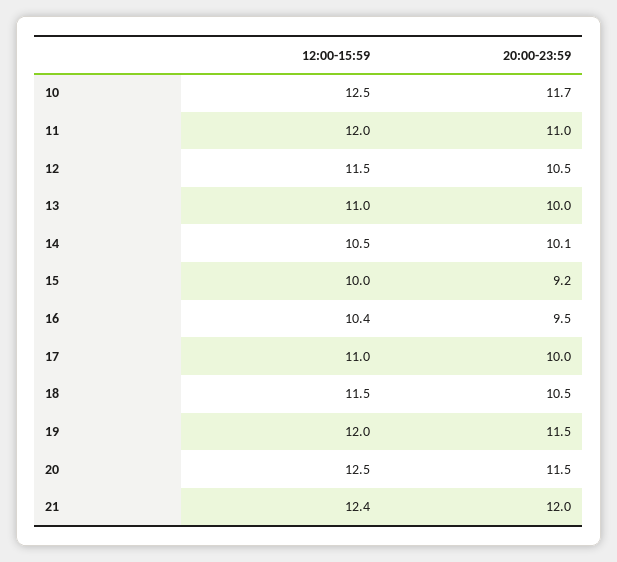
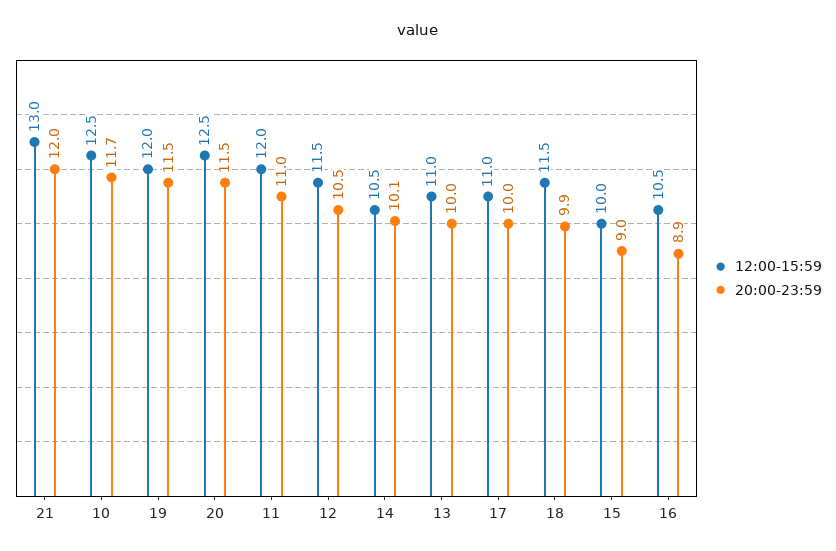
20:00-23:59, 15: 9.2 -> 9
12:00-15:59, 16: 10.4 -> 10.5
20:00-23:59, 16: 9.5 -> 8.9
20:00-23:59, 18: 10.5 -> 9.9
12:00-15:59, 21: 12.4 -> 13

